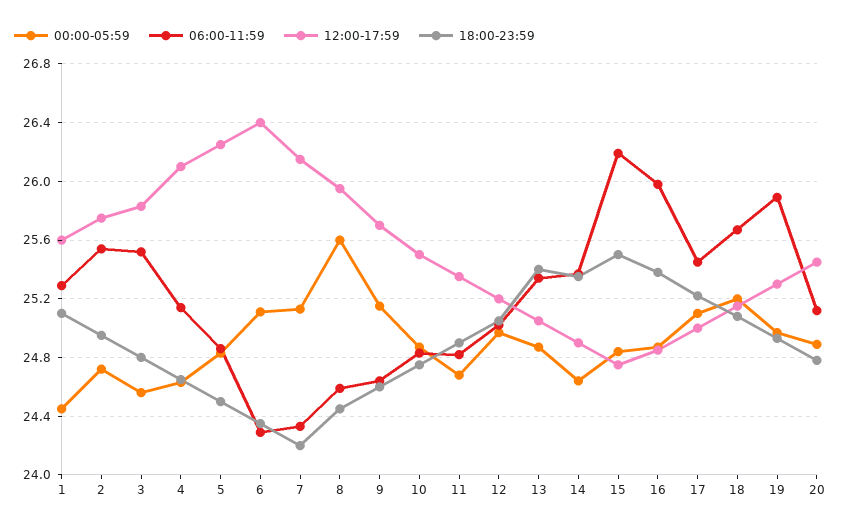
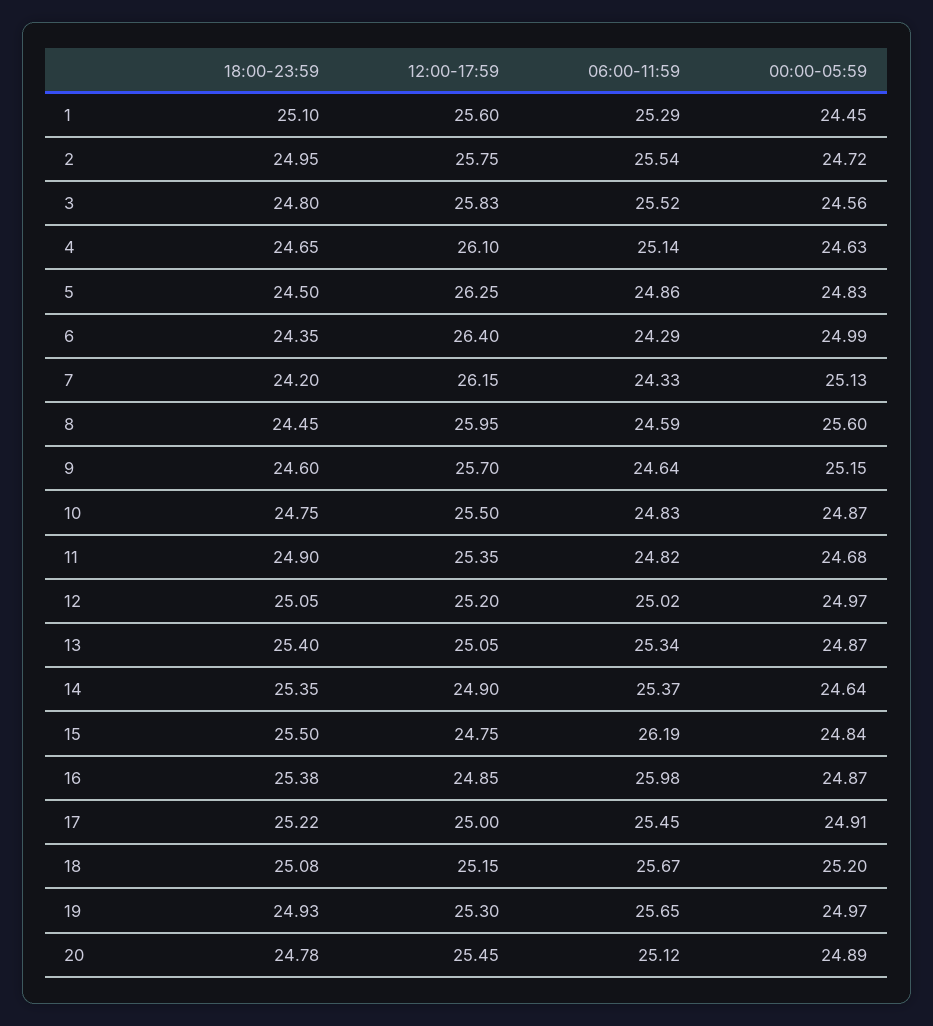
00:00-05:59, 6: 25.1 -> 24.99
00:00-05:59, 17: 25.1 -> 24.91
06:00-11:59, 19: 25.9 -> 25.65

